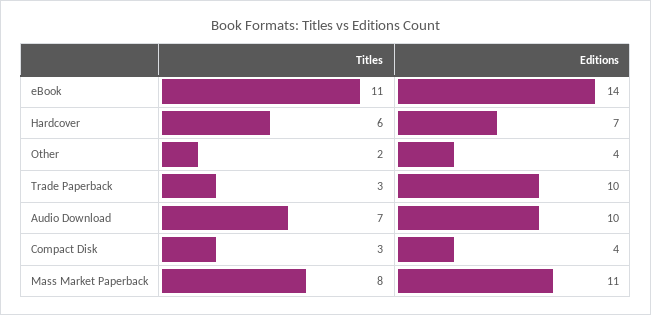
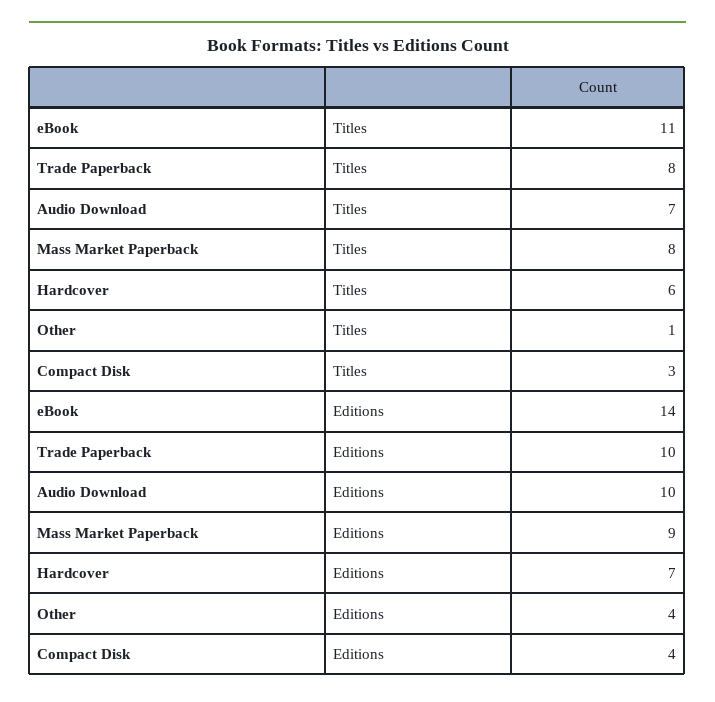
Titles, Other: 2 -> 1
Titles, Trade Paperback: 3 -> 8
Editions, Mass Market Paperback: 11 -> 9

